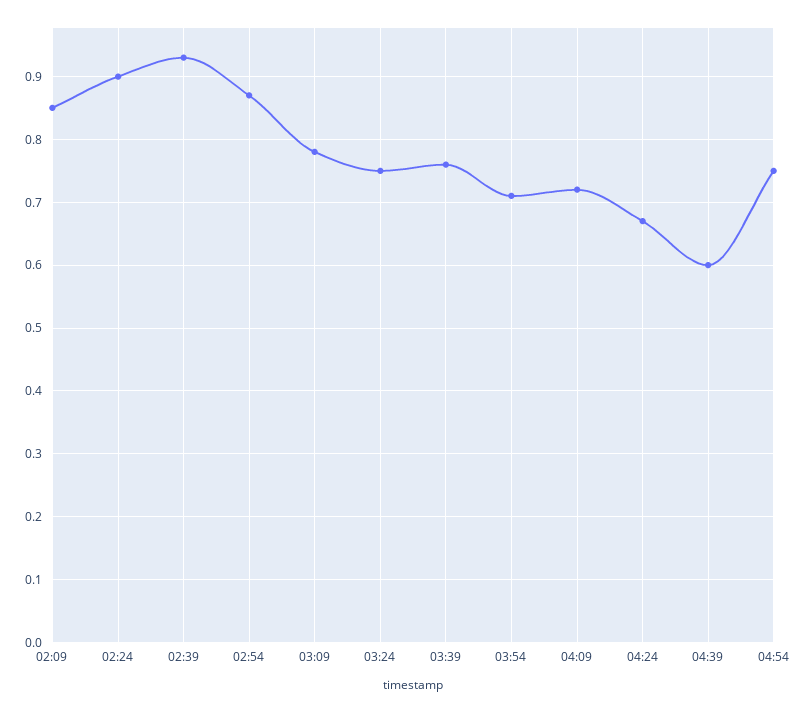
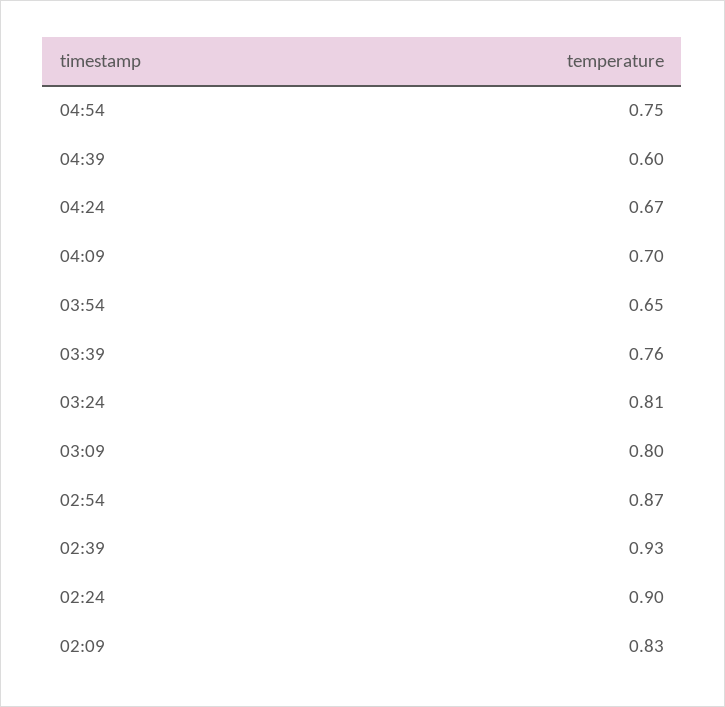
02:09: 0.85 -> 0.83
03:09: 0.78 -> 0.8
03:24: 0.75 -> 0.81
03:54: 0.71 -> 0.65
04:09: 0.72 -> 0.7

